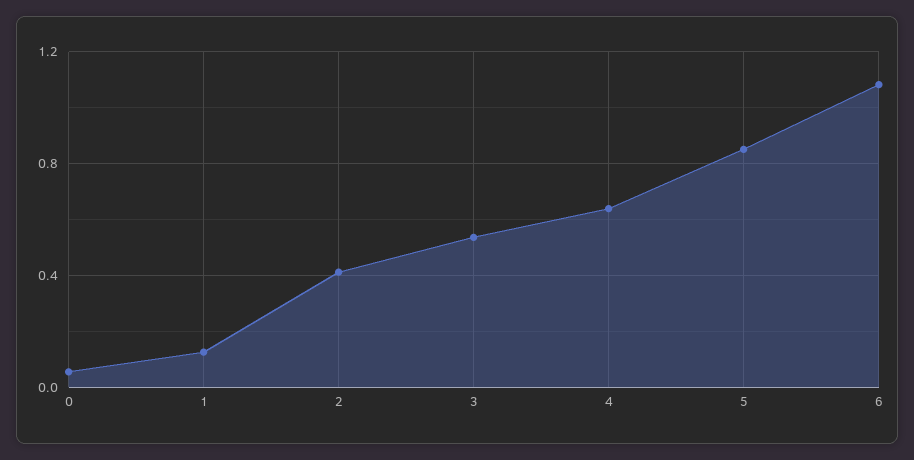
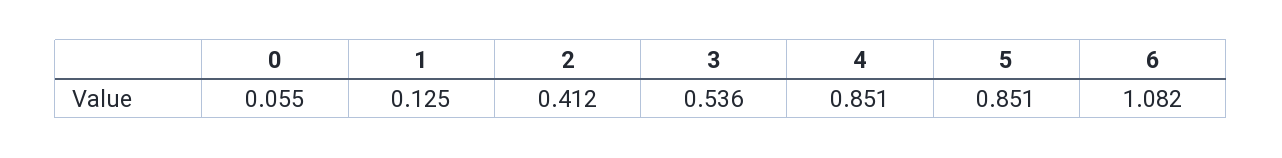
4: 0.65 -> 0.851

